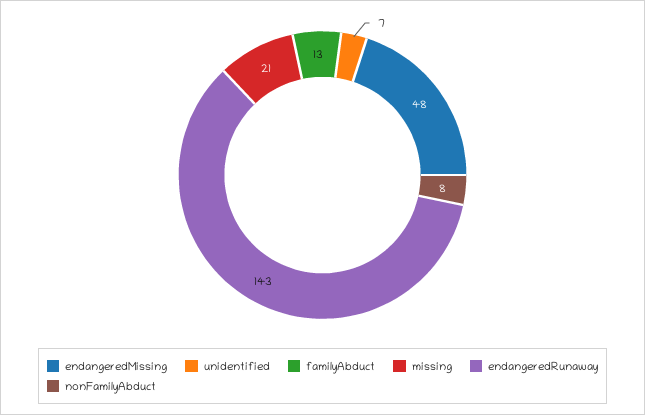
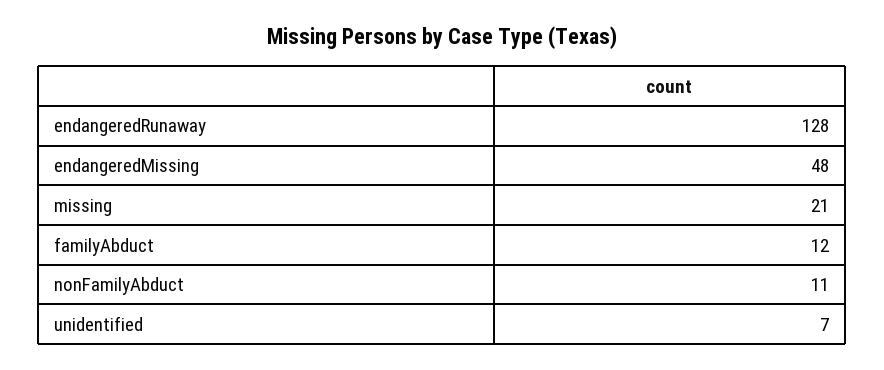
familyAbduct: 13 -> 12
endangeredRunaway: 143 -> 128
nonFamilyAbduct: 8 -> 11

